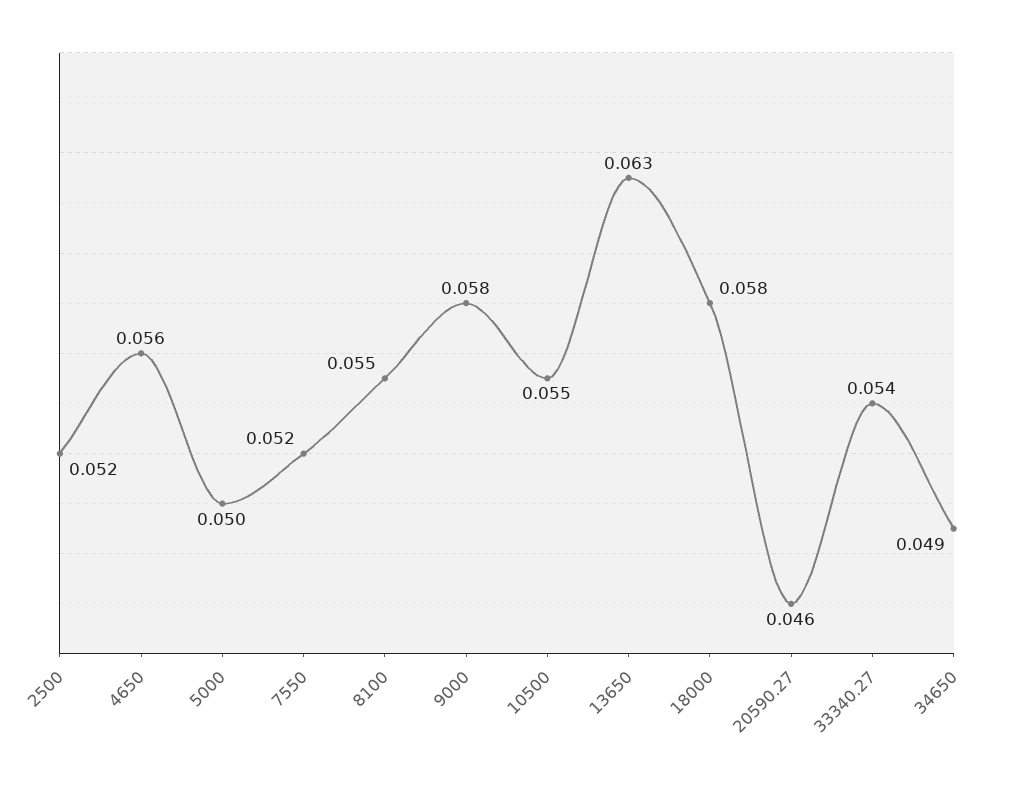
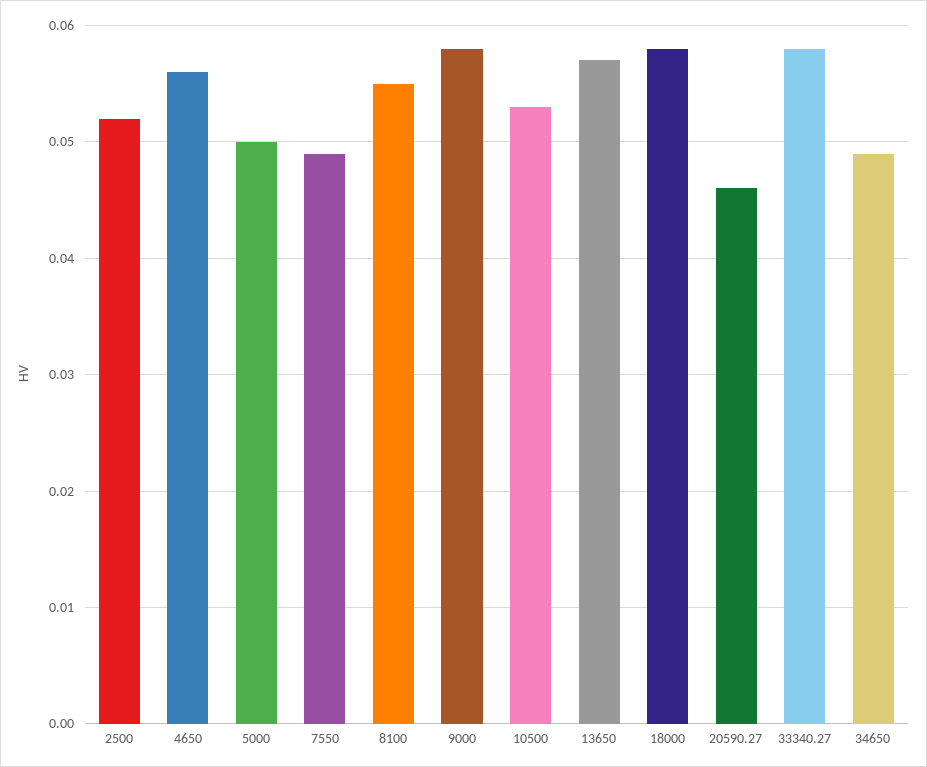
7550: 0.052 -> 0.049
10500: 0.055 -> 0.053
13650: 0.063 -> 0.057
33340.27: 0.054 -> 0.058

